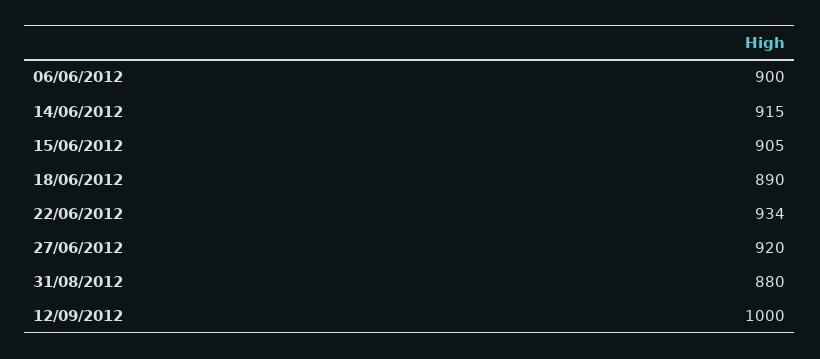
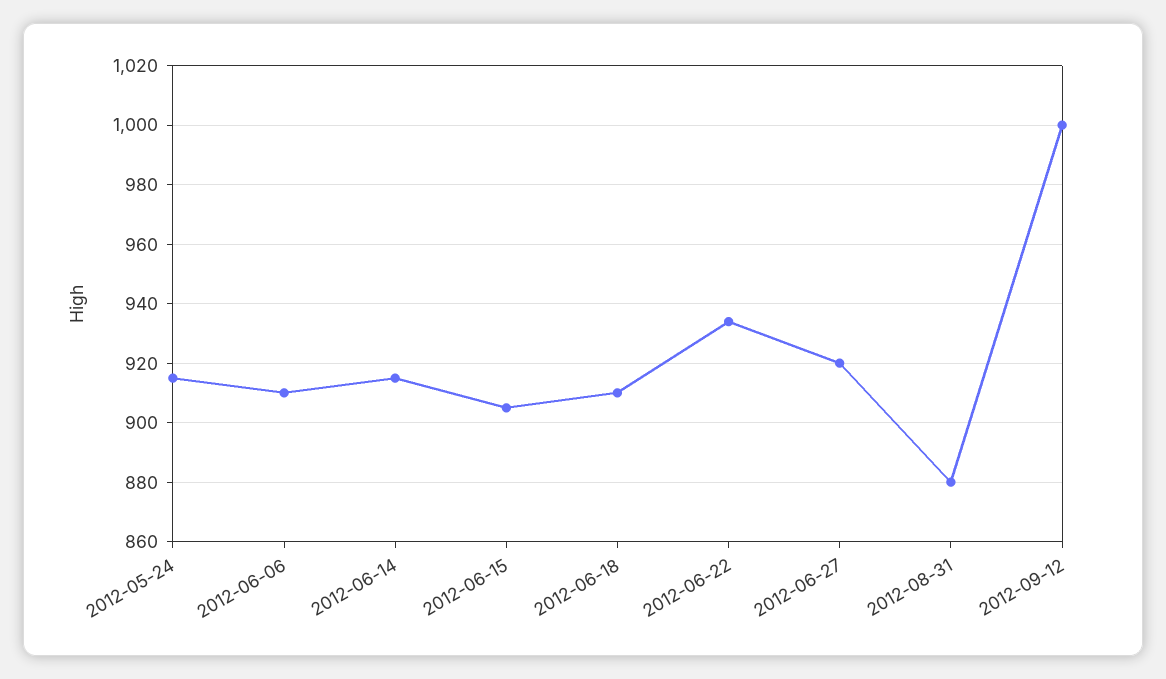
06/06/2012: 900 -> 910
18/06/2012: 890 -> 910
2012-05-24: none -> 915

